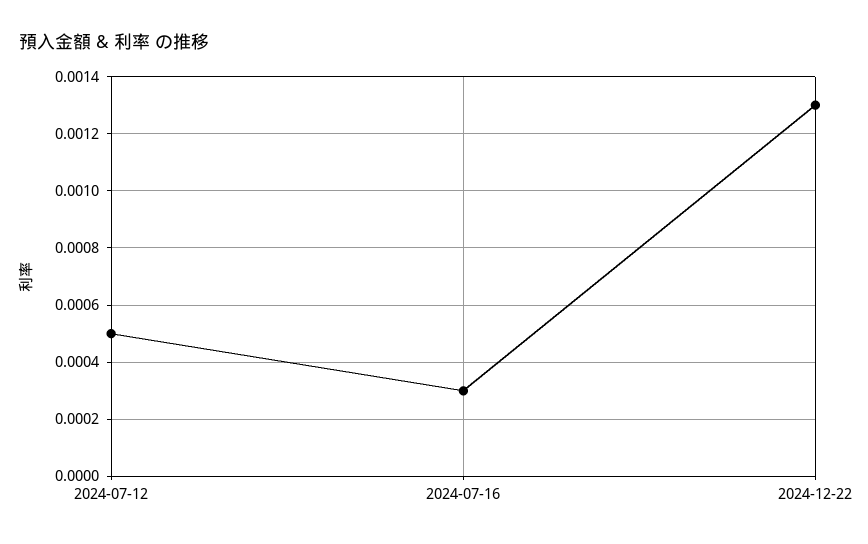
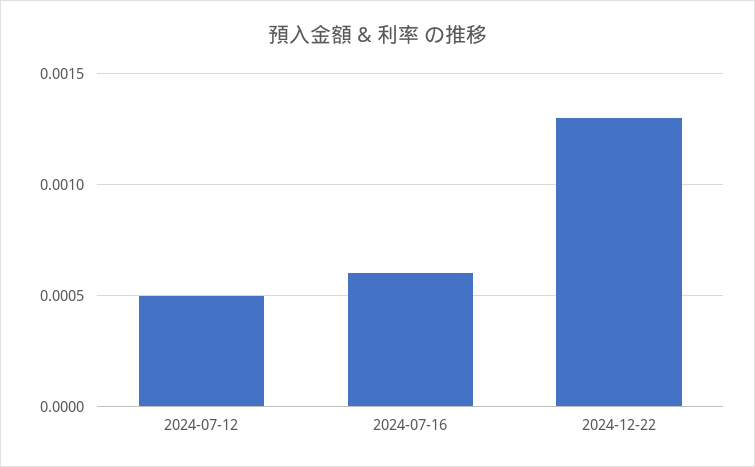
2024-07-16: 0.0003 -> 0.0006

